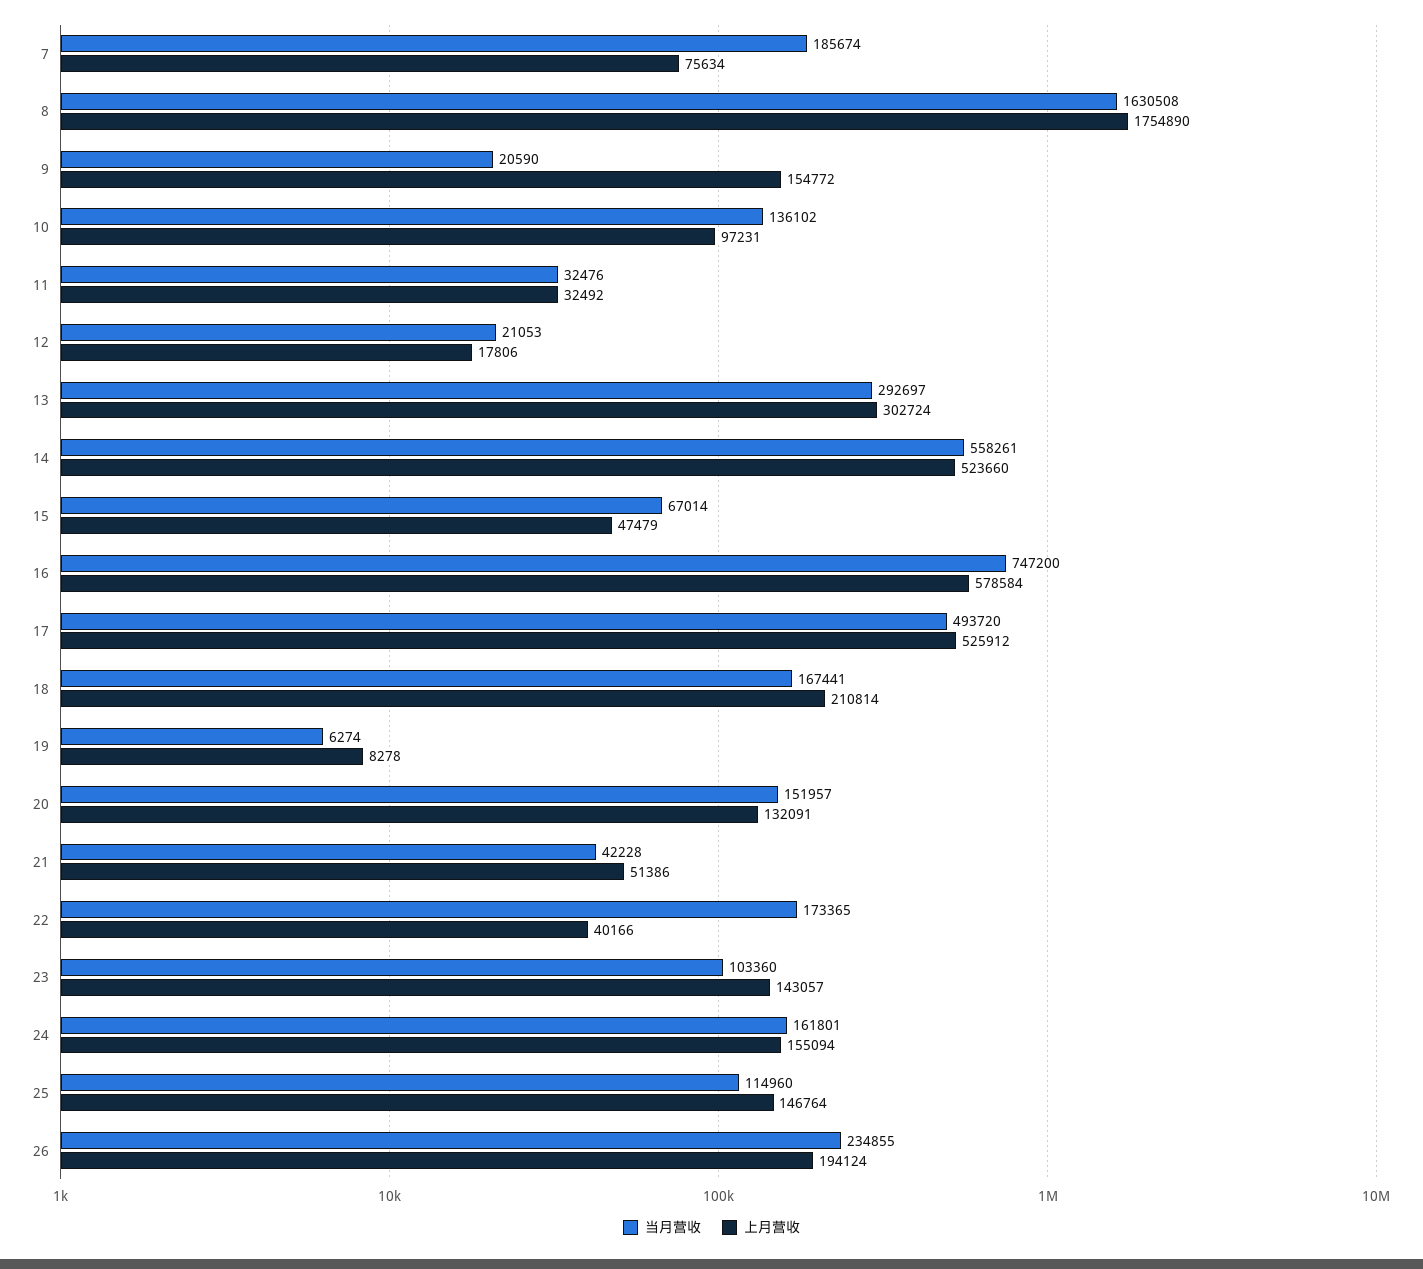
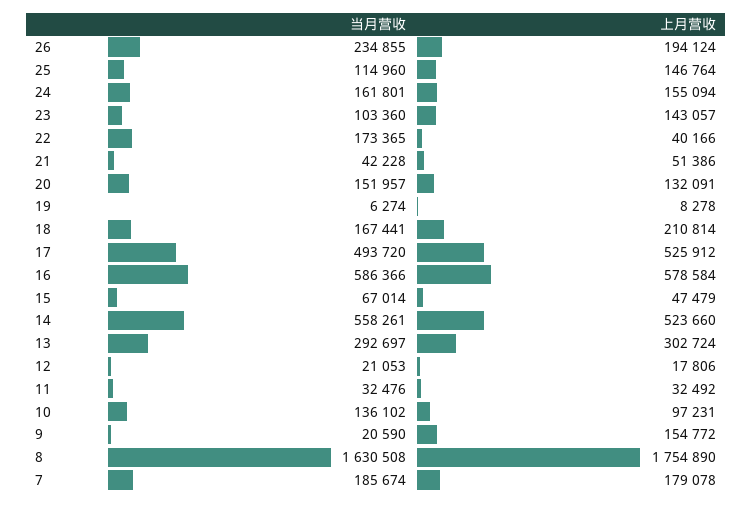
上月营收, 7: 75634 -> 179078
当月营收, 16: 747200 -> 586366

